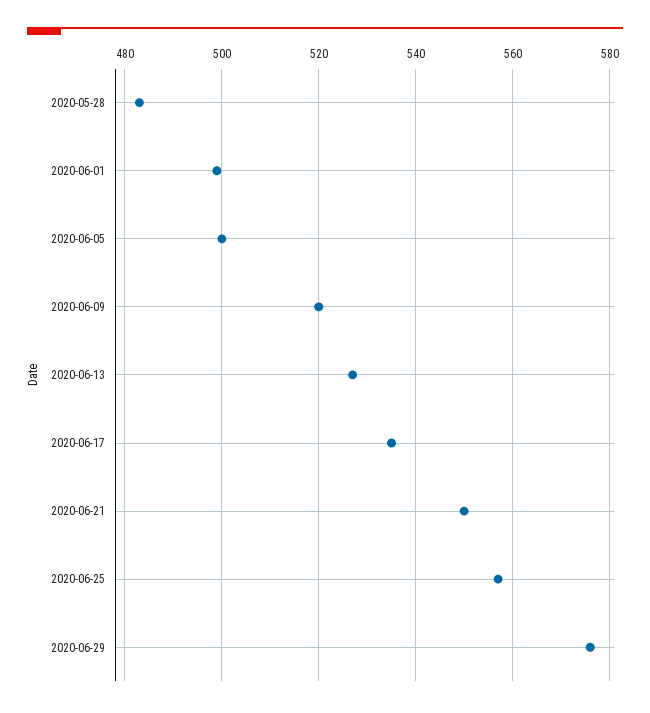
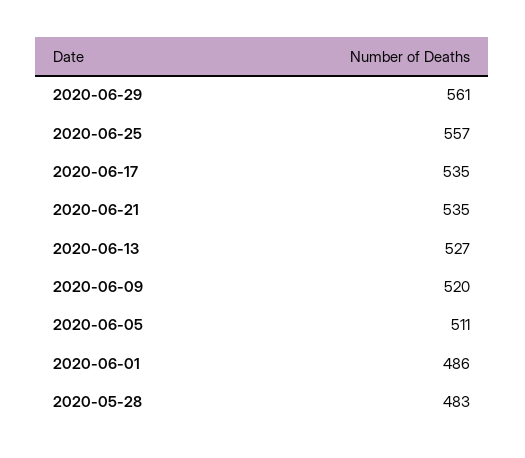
2020-06-01: 500 -> 486
2020-06-05: 500 -> 511
2020-06-21: 550 -> 535
2020-06-29: 575 -> 561

